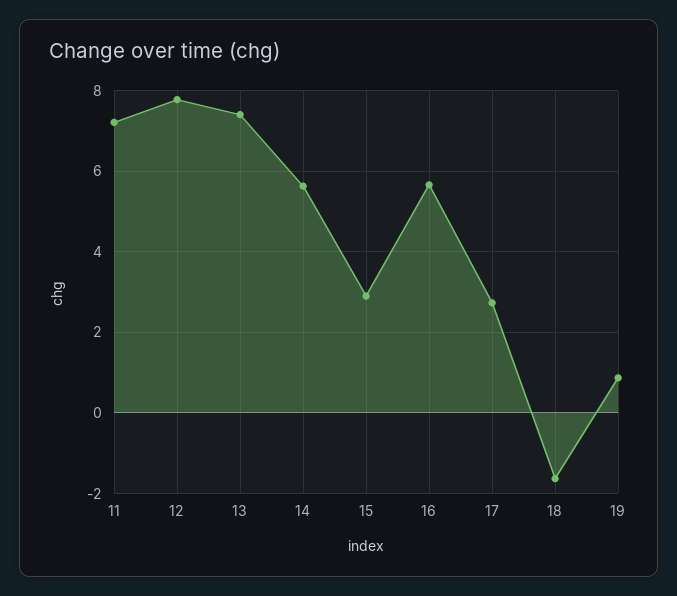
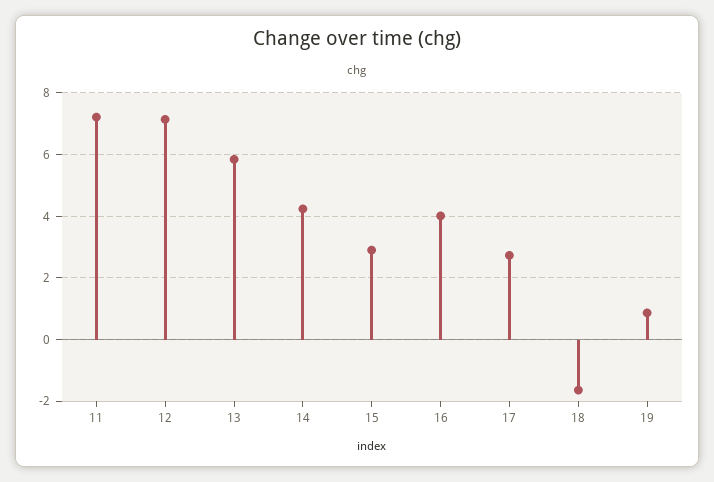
12: 7.8 -> 7.2
13: 7.4 -> 5.8
14: 5.6 -> 4.2
16: 5.6 -> 4

